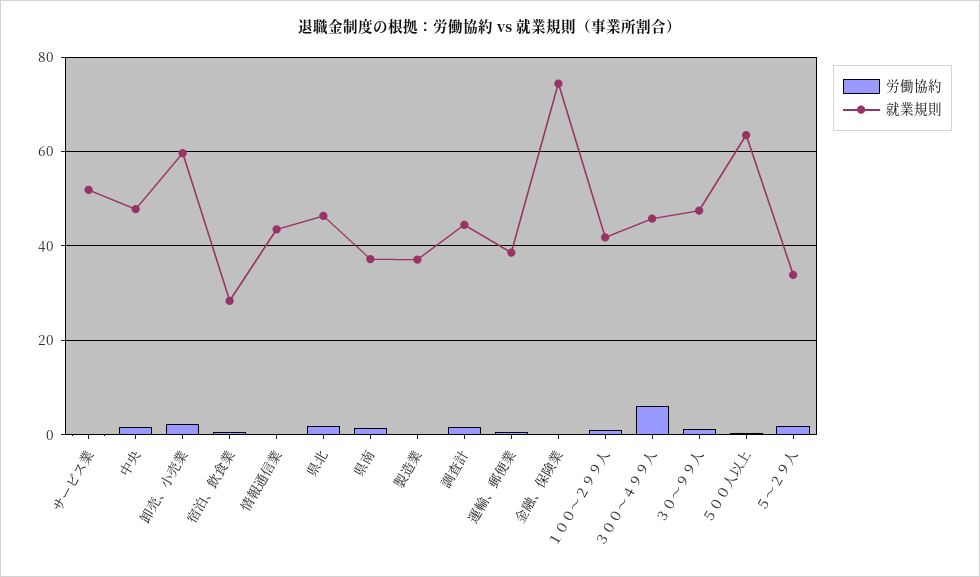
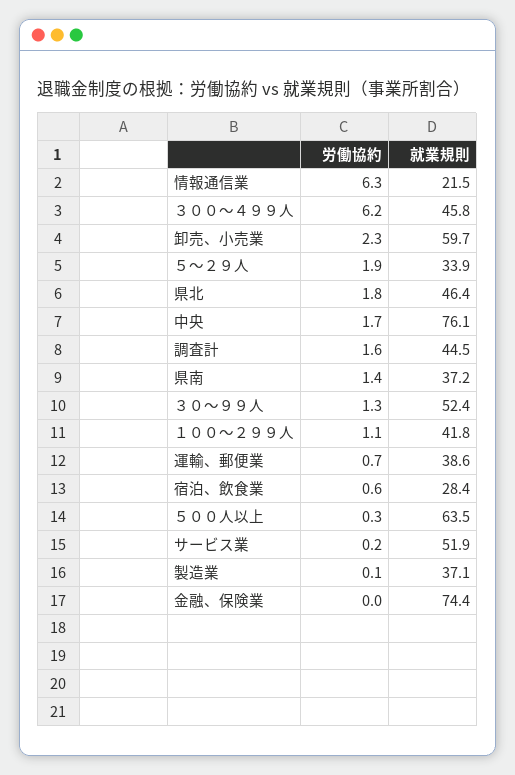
就業規則, 中央: 48 -> 76.1
労働協約, 情報通信業: 0 -> 6.3
就業規則, 情報通信業: 44 -> 21.5
就業規則, ３０～９９人: 48 -> 52.4

